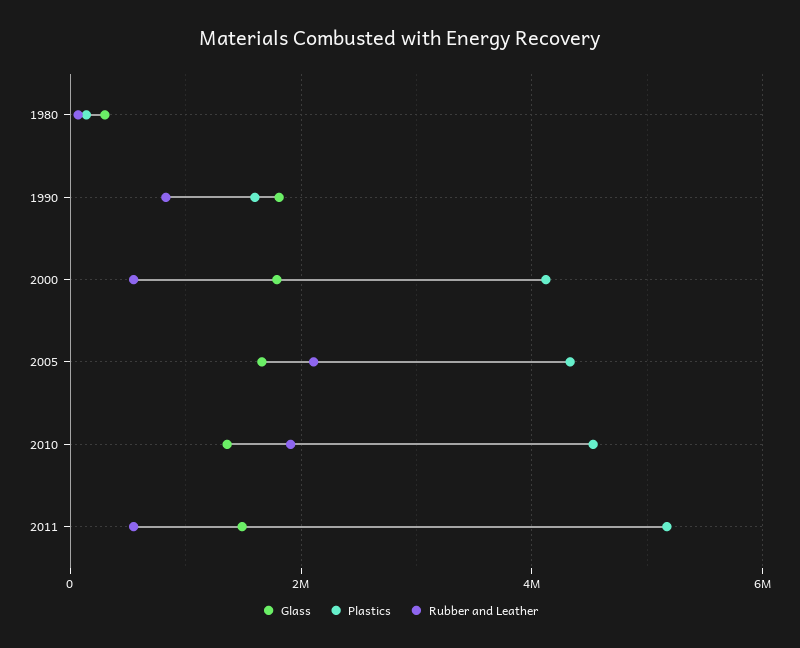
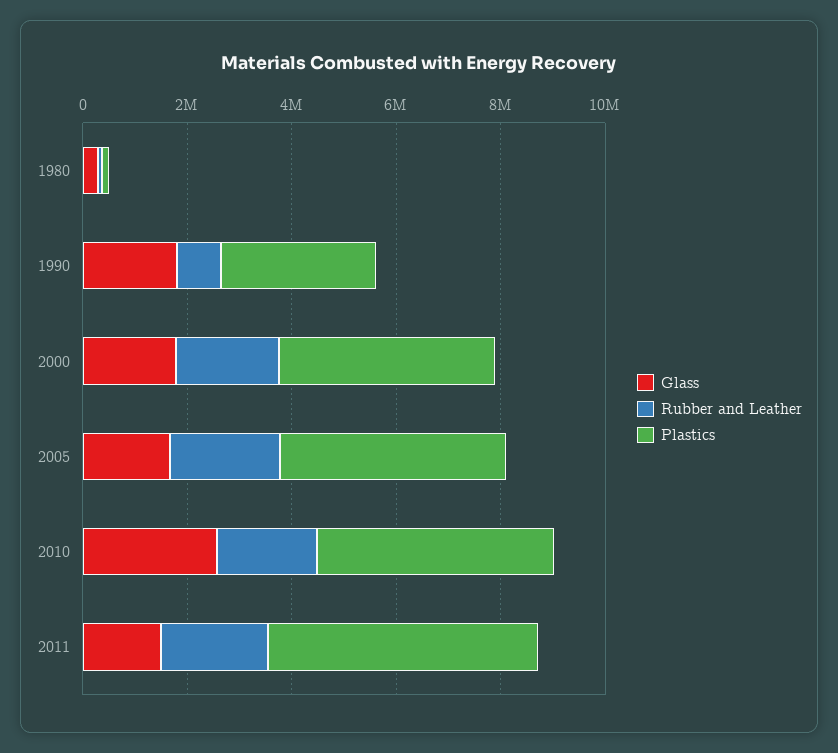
Plastics, 1990: 1600000 -> 3000000
Rubber and Leather, 2000: 600000 -> 2000000
Glass, 2010: 1400000 -> 2500000
Rubber and Leather, 2011: 600000 -> 2000000

